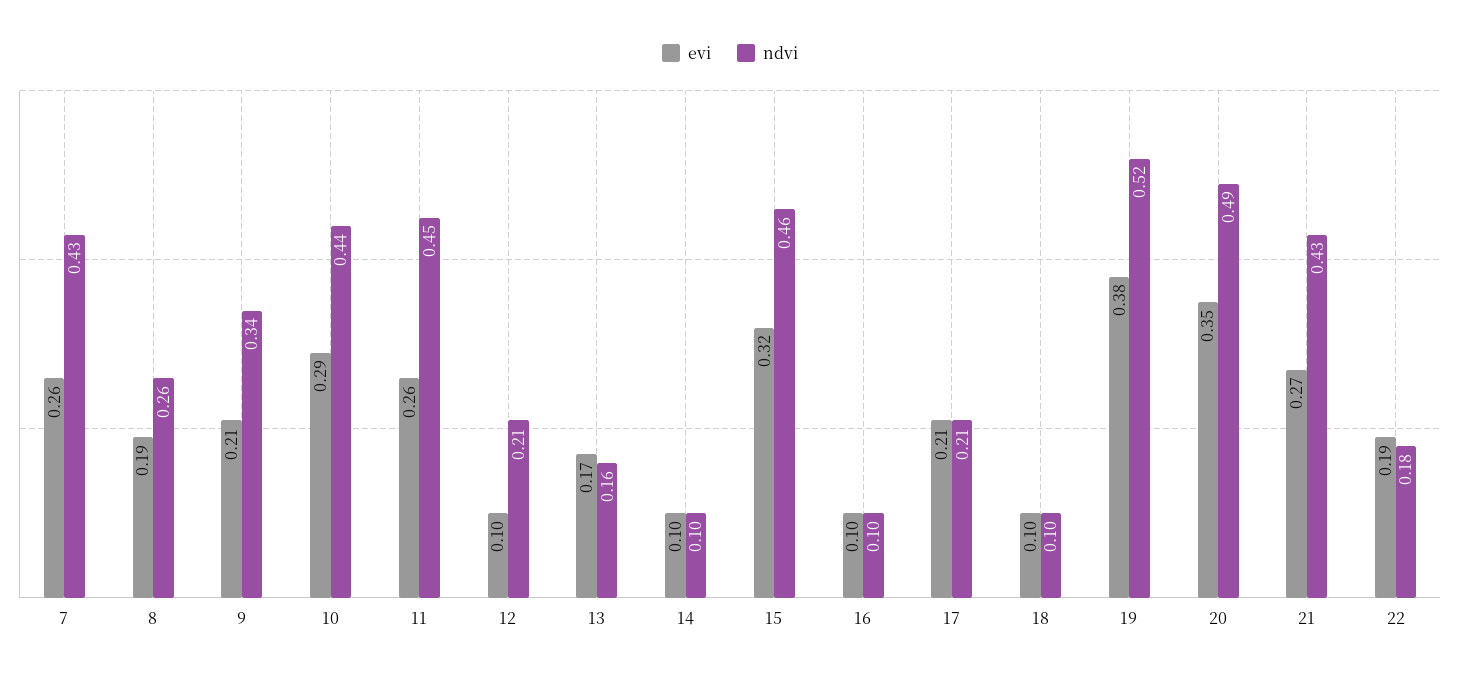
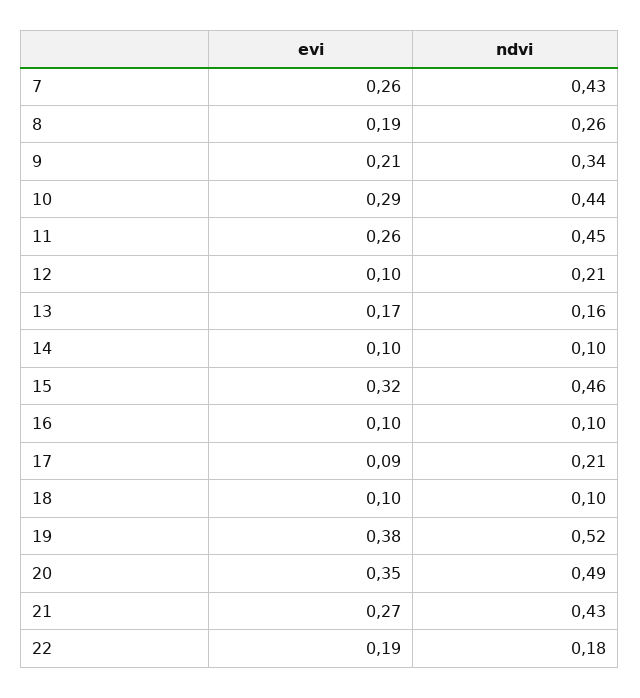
evi, 17: 0.21 -> 0.09

